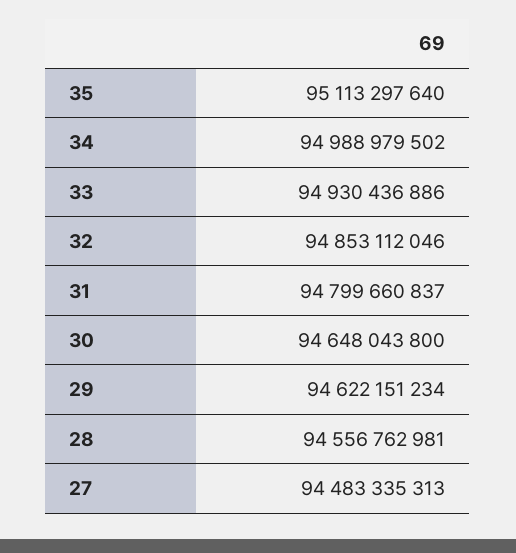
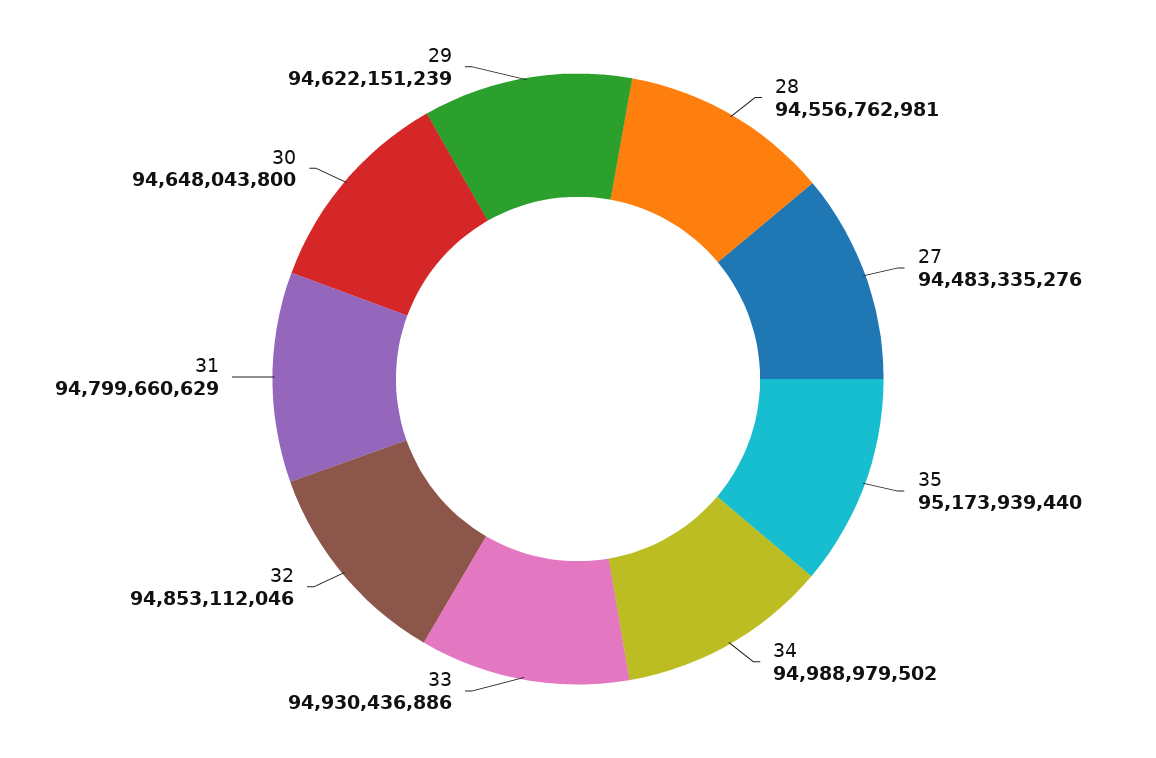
35: 95113297640 -> 95173939440
31: 94799660837 -> 94799660629
29: 94622151234 -> 94622151239
27: 94483335313 -> 94483335276

